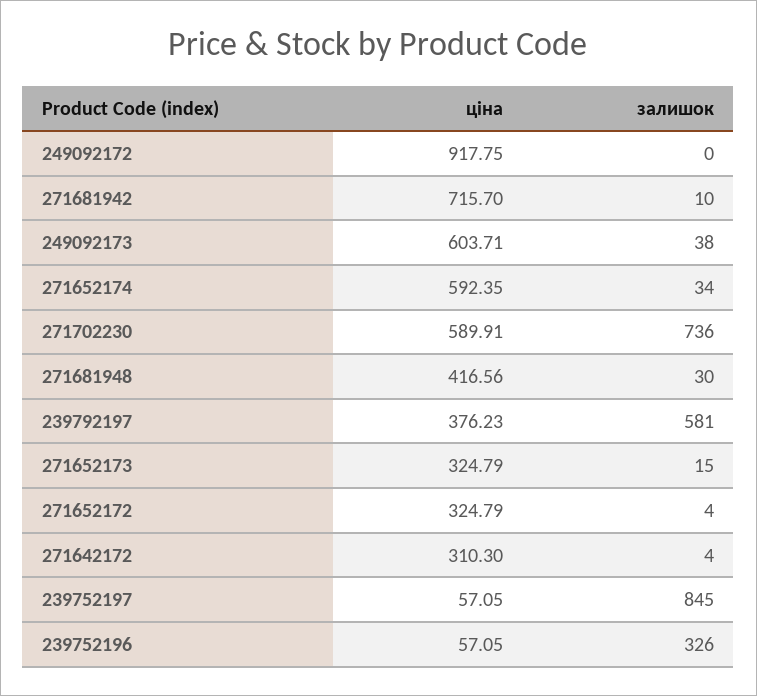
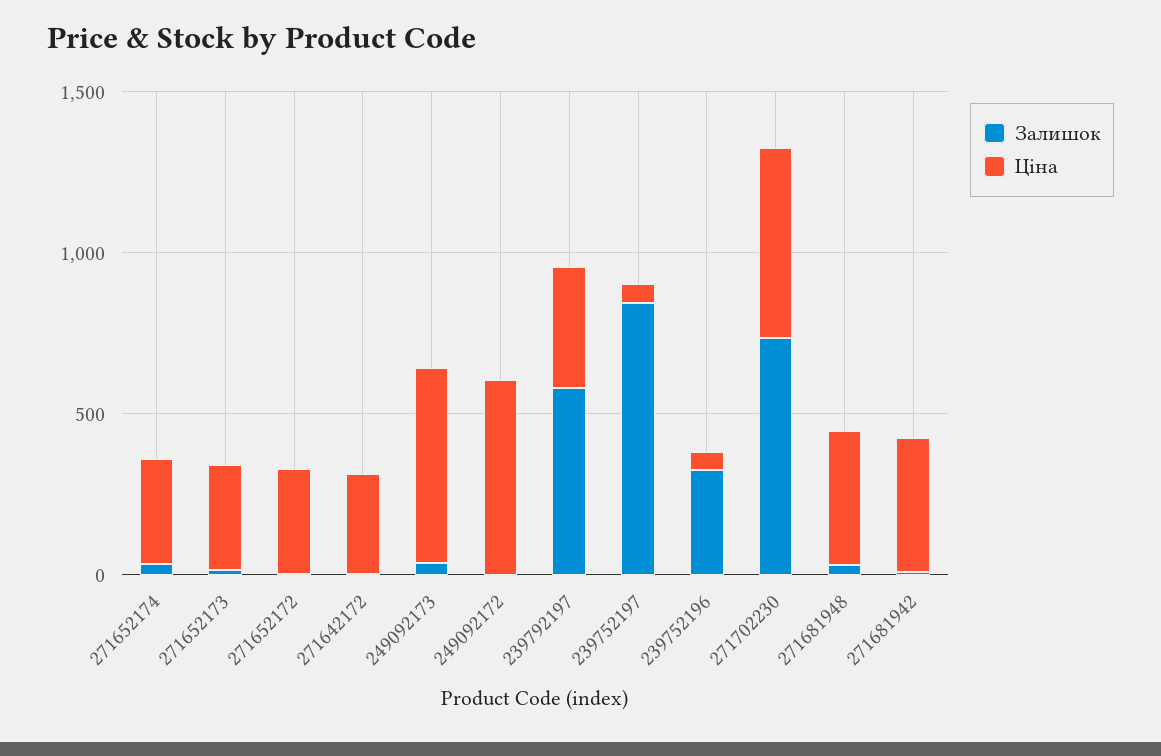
ціна, 249092172: 917.75 -> 600
ціна, 271681942: 715.7 -> 400
ціна, 271652174: 592.35 -> 300

